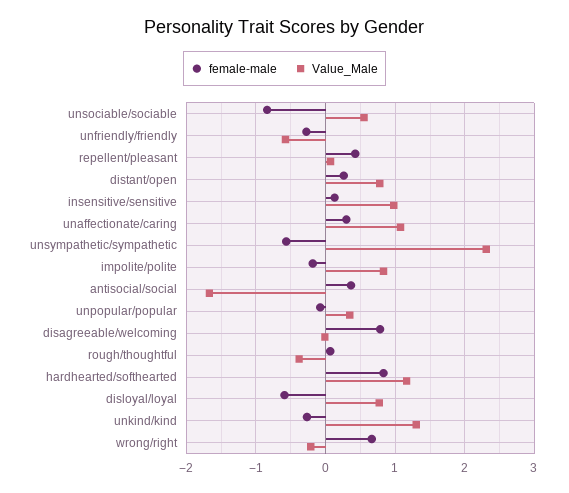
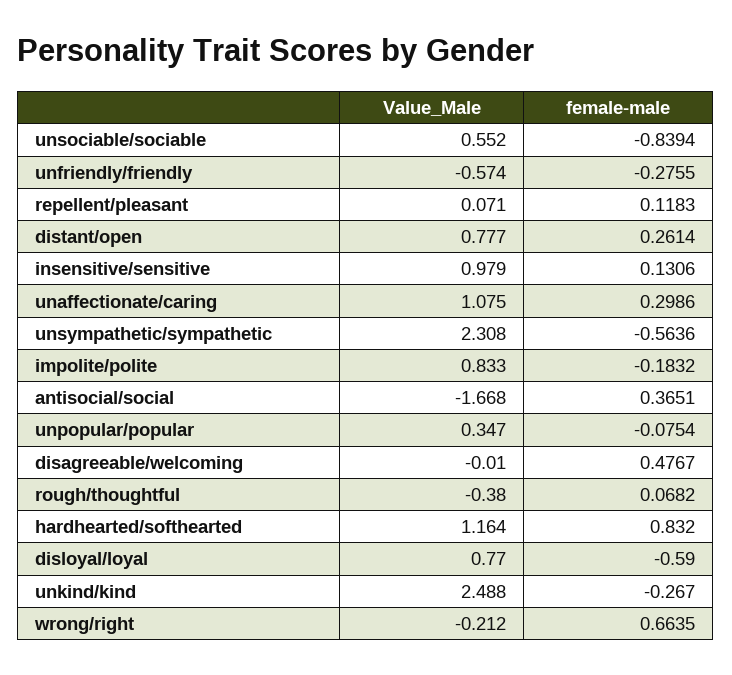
female-male, repellent/pleasant: 0.4 -> 0.1183
female-male, disagreeable/welcoming: 0.8 -> 0.4767
Value_Male, unkind/kind: 1.3 -> 2.488

